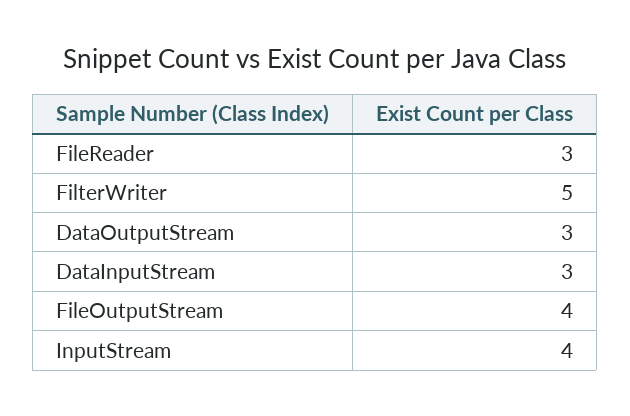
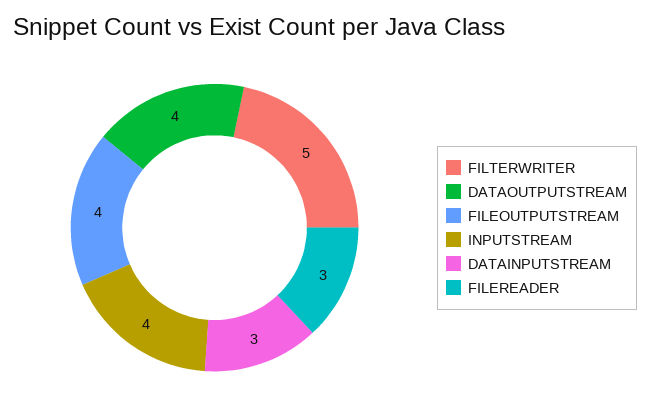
DataOutputStream: 3 -> 4

